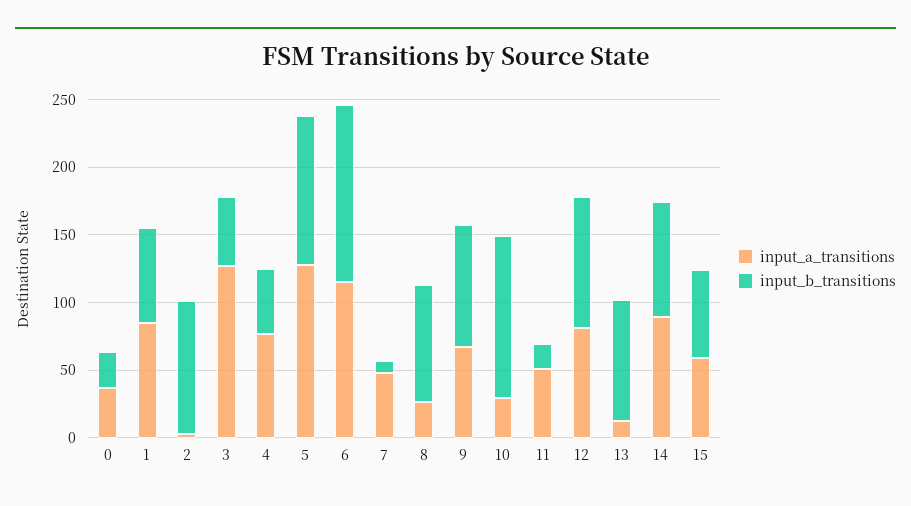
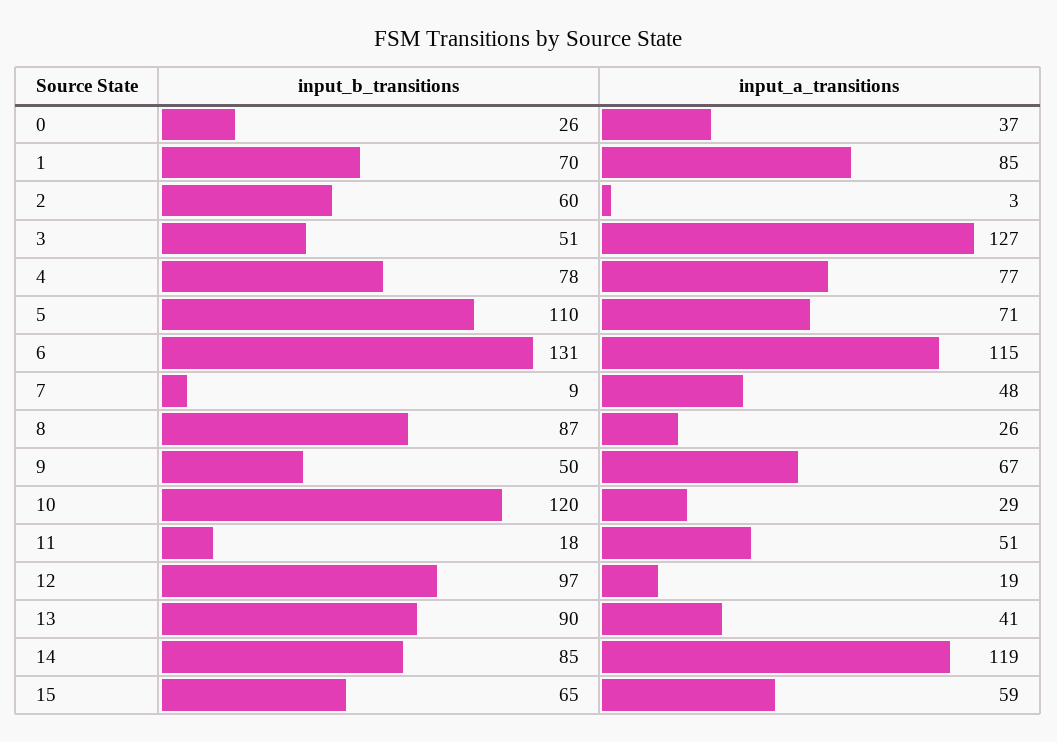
input_b_transitions, 2: 100 -> 60
input_b_transitions, 4: 50 -> 78
input_a_transitions, 5: 130 -> 71
input_b_transitions, 9: 90 -> 50
input_a_transitions, 12: 80 -> 19
input_a_transitions, 13: 10 -> 41
input_a_transitions, 14: 90 -> 119

